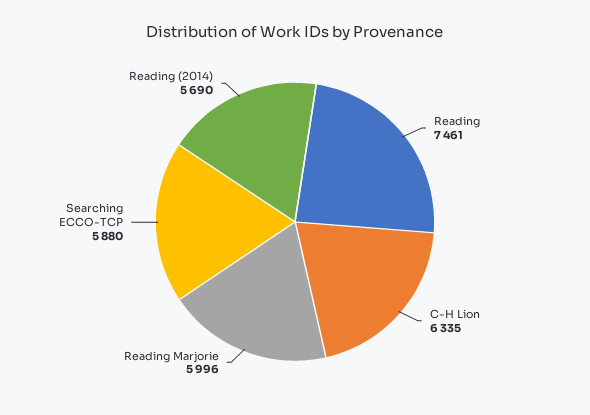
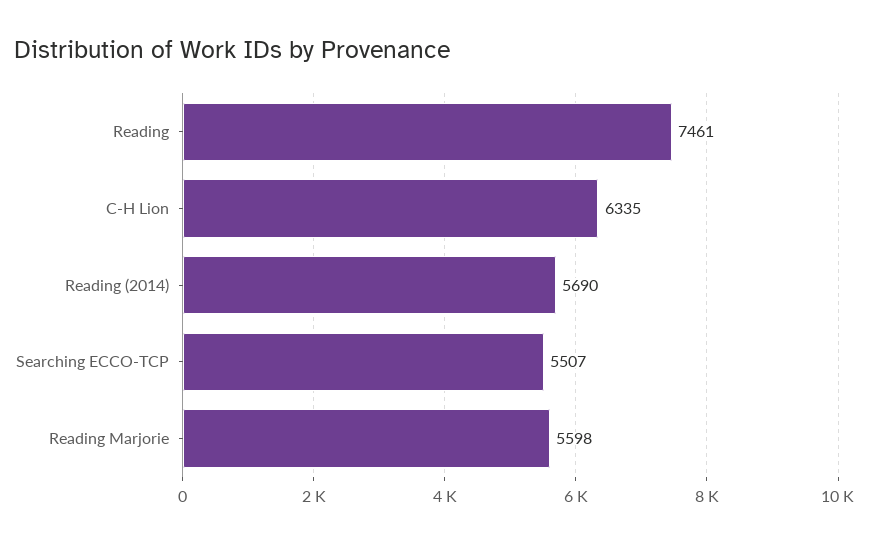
Reading Marjorie: 5996 -> 5598
Searching ECCO-TCP: 5880 -> 5507

